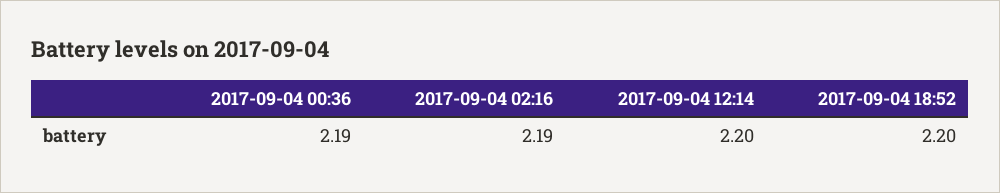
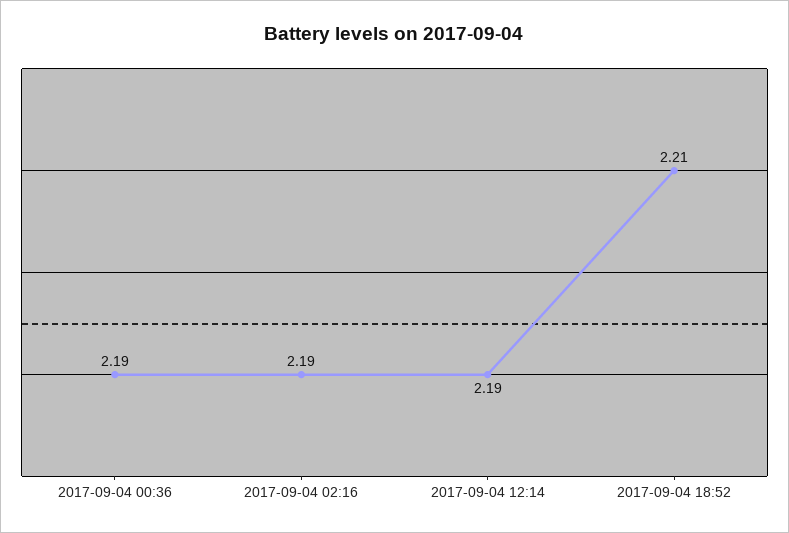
2017-09-04 12:14: 2.2 -> 2.19
2017-09-04 18:52: 2.2 -> 2.21

